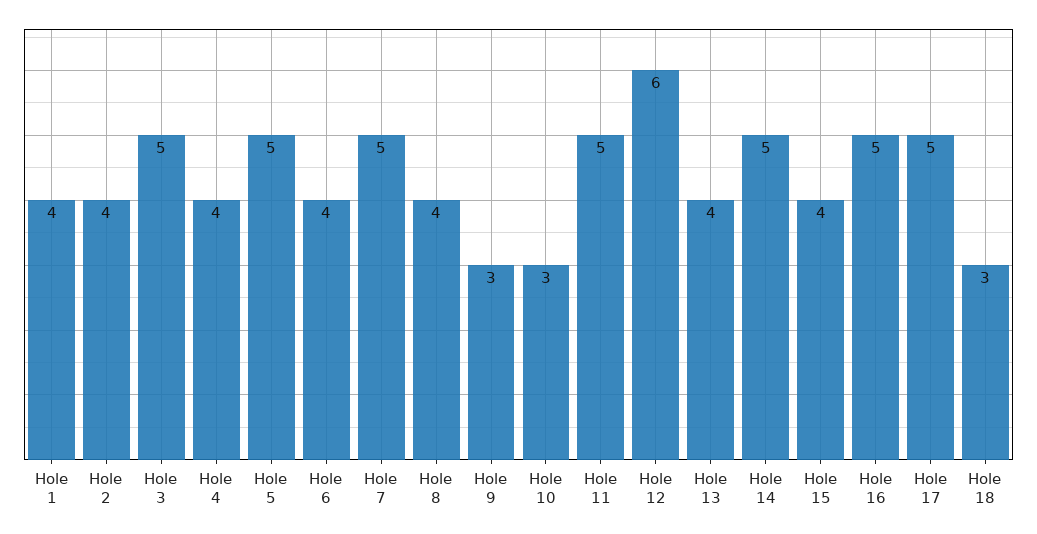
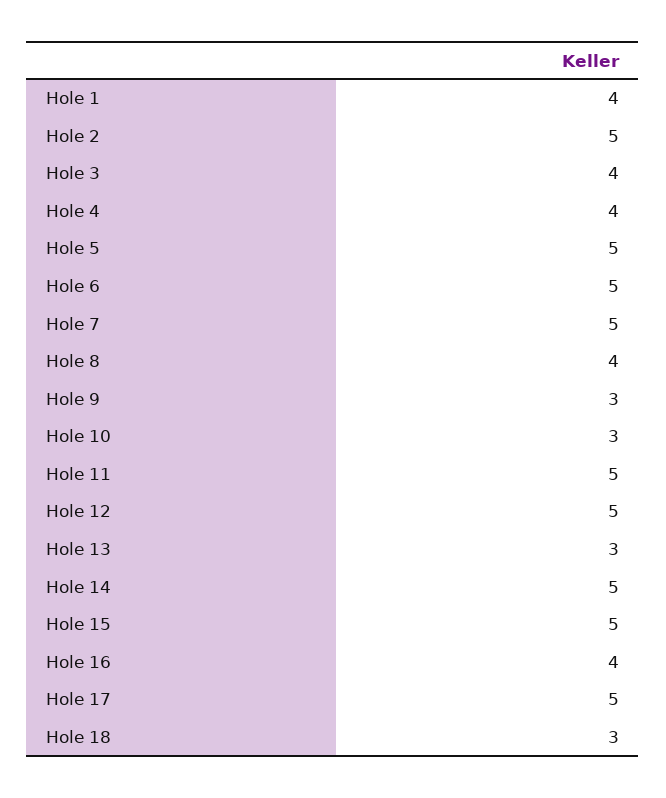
Hole 2: 4 -> 5
Hole 3: 5 -> 4
Hole 6: 4 -> 5
Hole 12: 6 -> 5
Hole 13: 4 -> 3
Hole 15: 4 -> 5
Hole 16: 5 -> 4

